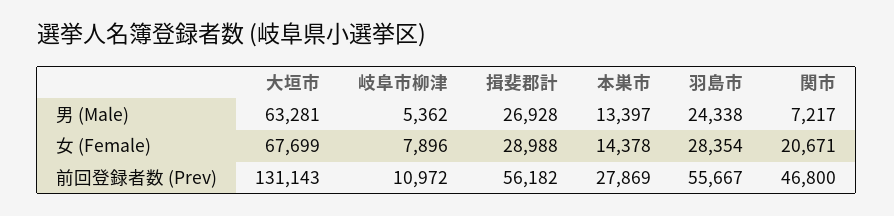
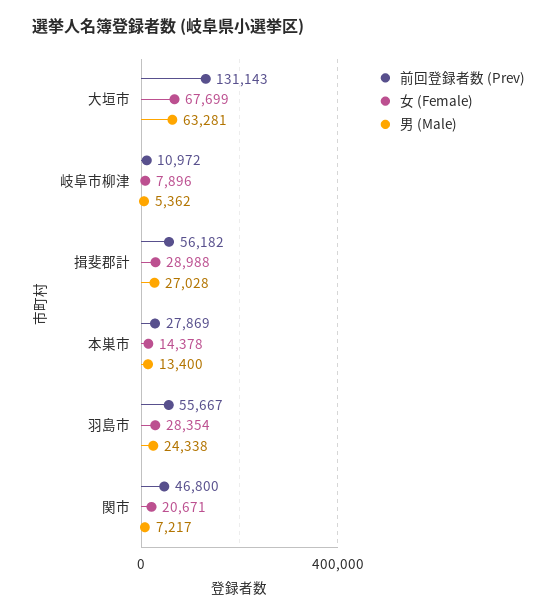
男 (Male), 揖斐郡計: 26928 -> 27028
男 (Male), 本巣市: 13397 -> 13400

